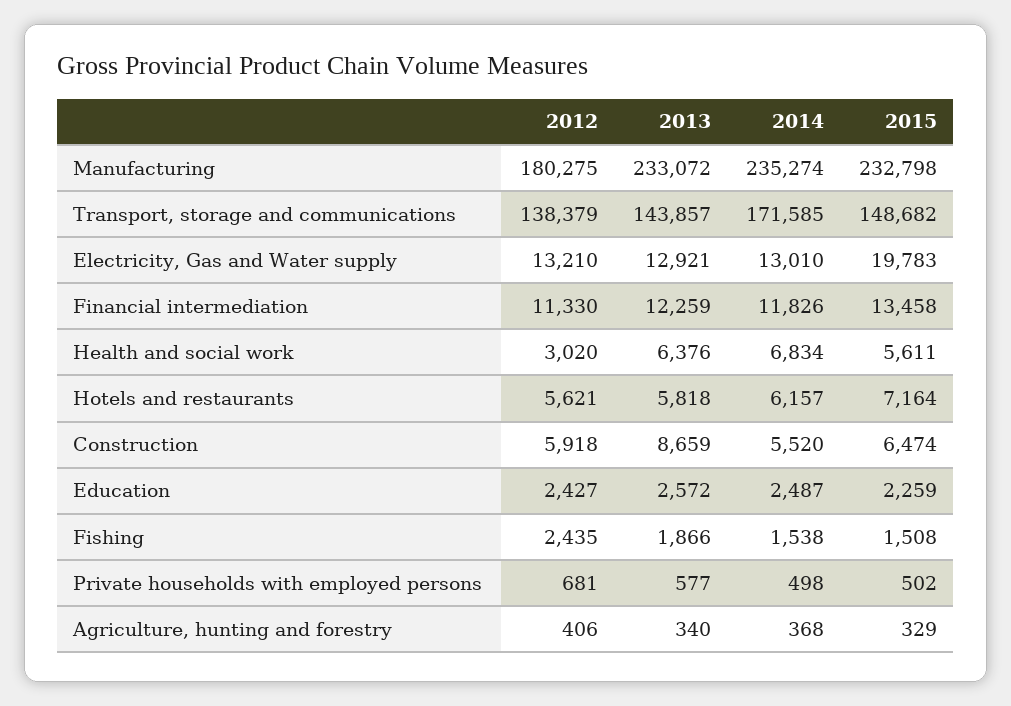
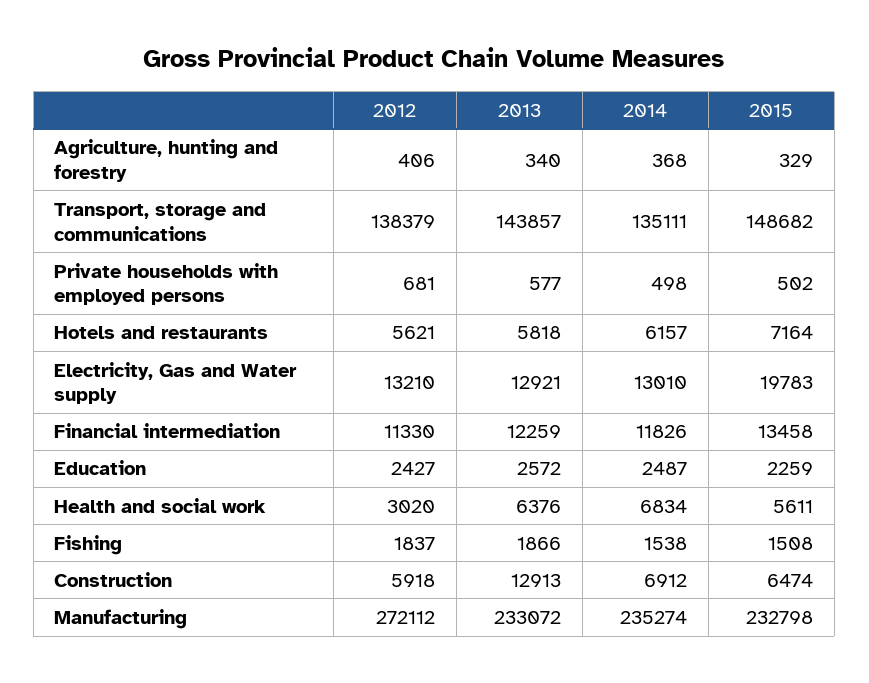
2012, Manufacturing: 180275 -> 272112
2014, Transport, storage and communications: 171585 -> 135111
2013, Construction: 8659 -> 12913
2014, Construction: 5520 -> 6912
2012, Fishing: 2435 -> 1837

